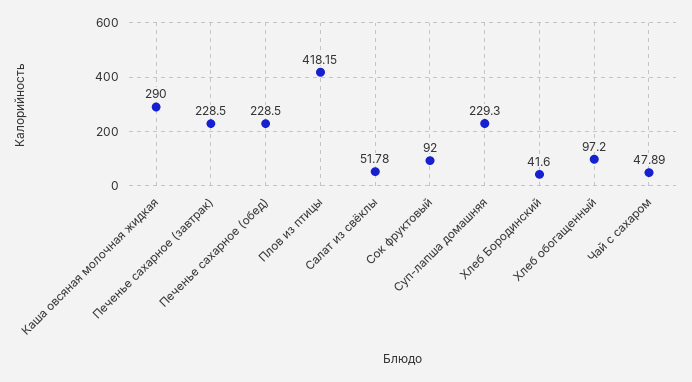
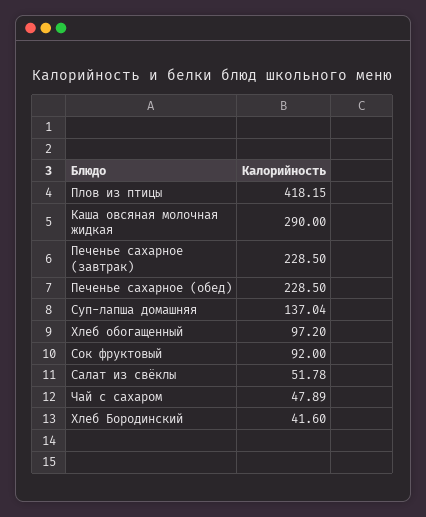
Суп-лапша домашняя: 229.3 -> 137.04

